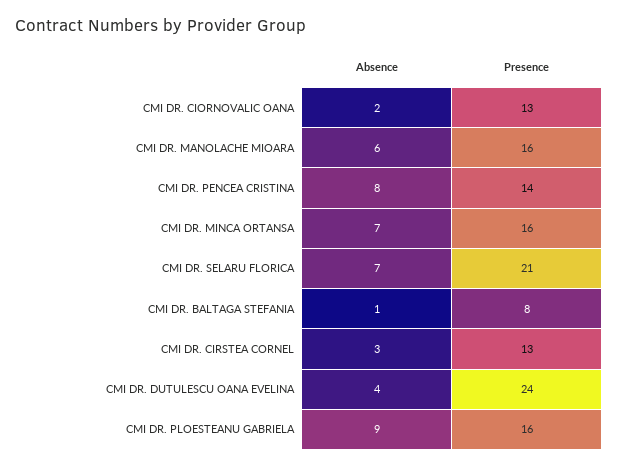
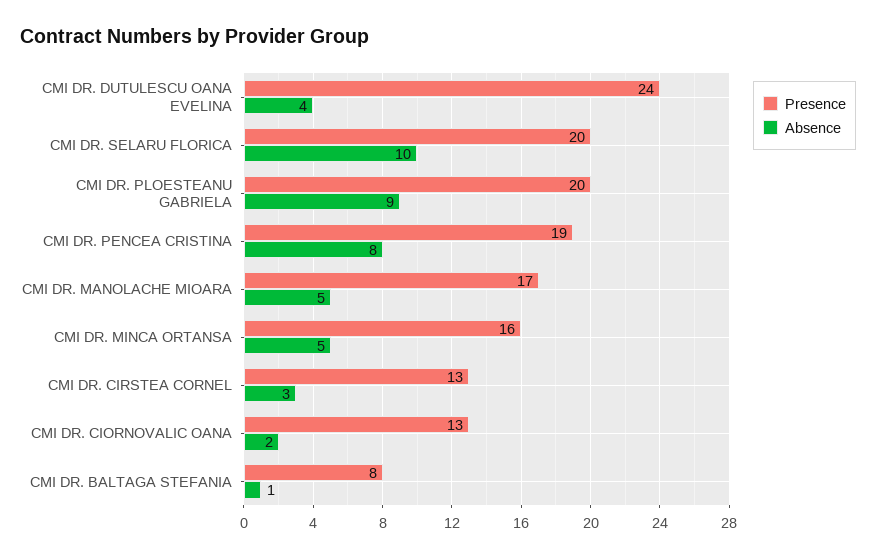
Absence, CMI DR. MANOLACHE MIOARA: 6 -> 5
Presence, CMI DR. MANOLACHE MIOARA: 16 -> 17
Presence, CMI DR. PENCEA CRISTINA: 14 -> 19
Absence, CMI DR. MINCA ORTANSA: 7 -> 5
Absence, CMI DR. SELARU FLORICA: 7 -> 10
Presence, CMI DR. SELARU FLORICA: 21 -> 20
Presence, CMI DR. PLOESTEANU GABRIELA: 16 -> 20

